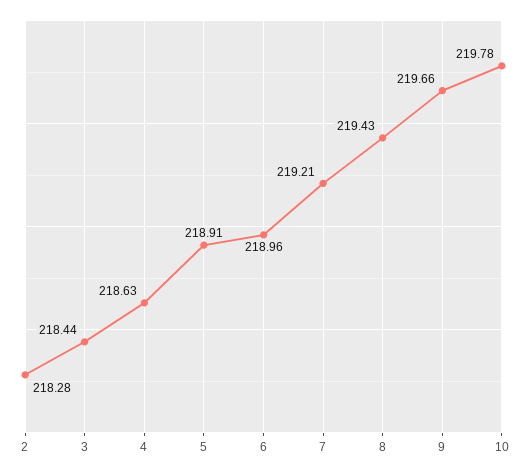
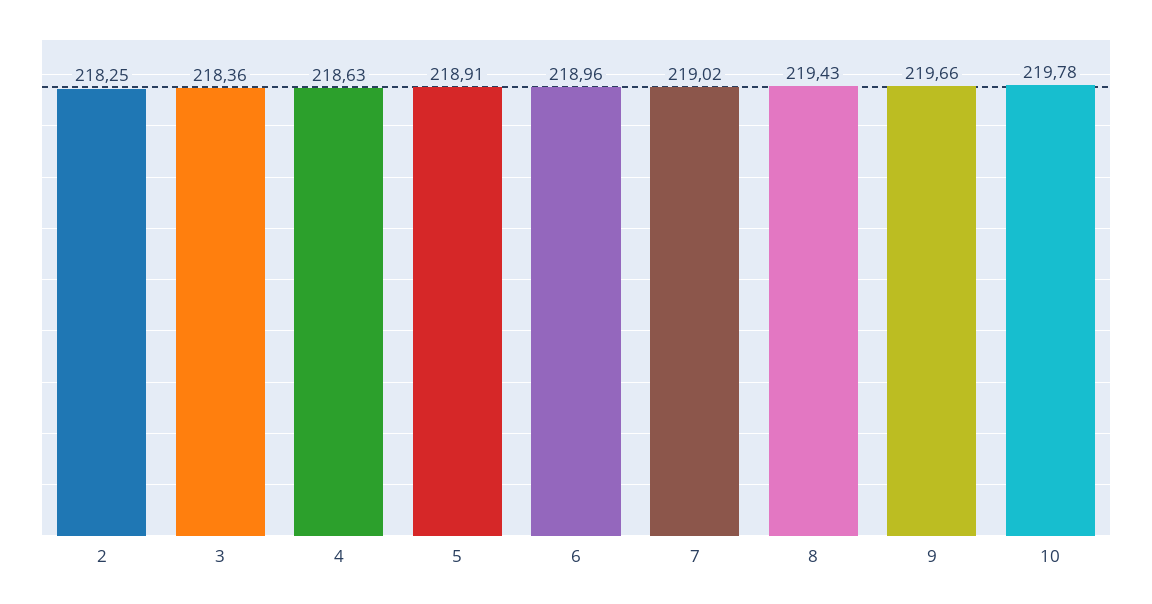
2: 218.28 -> 218.25
3: 218.44 -> 218.36
7: 219.21 -> 219.02

